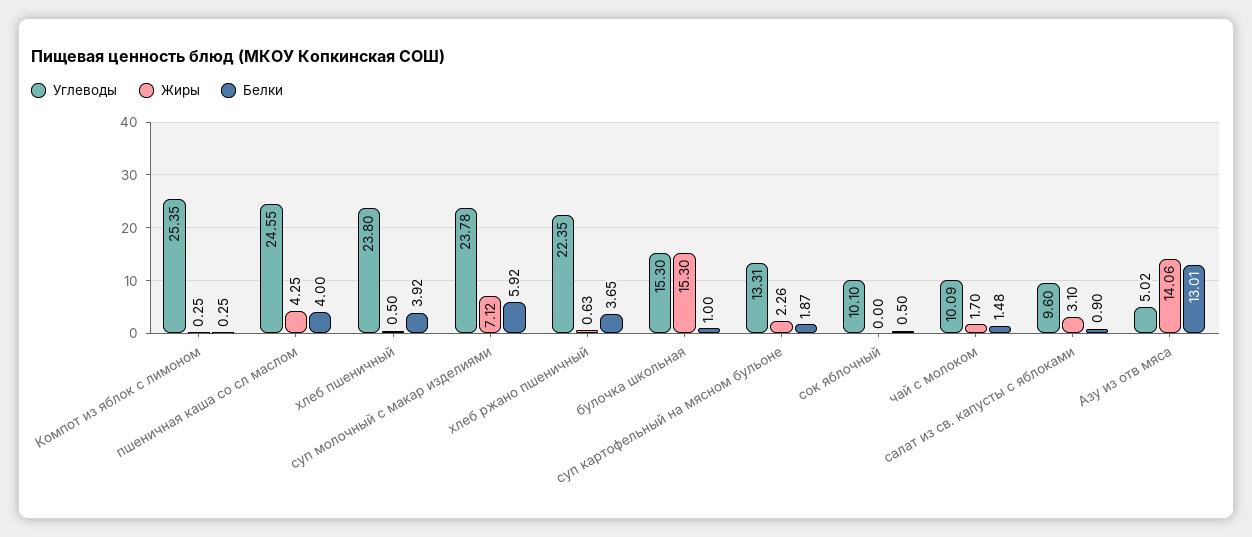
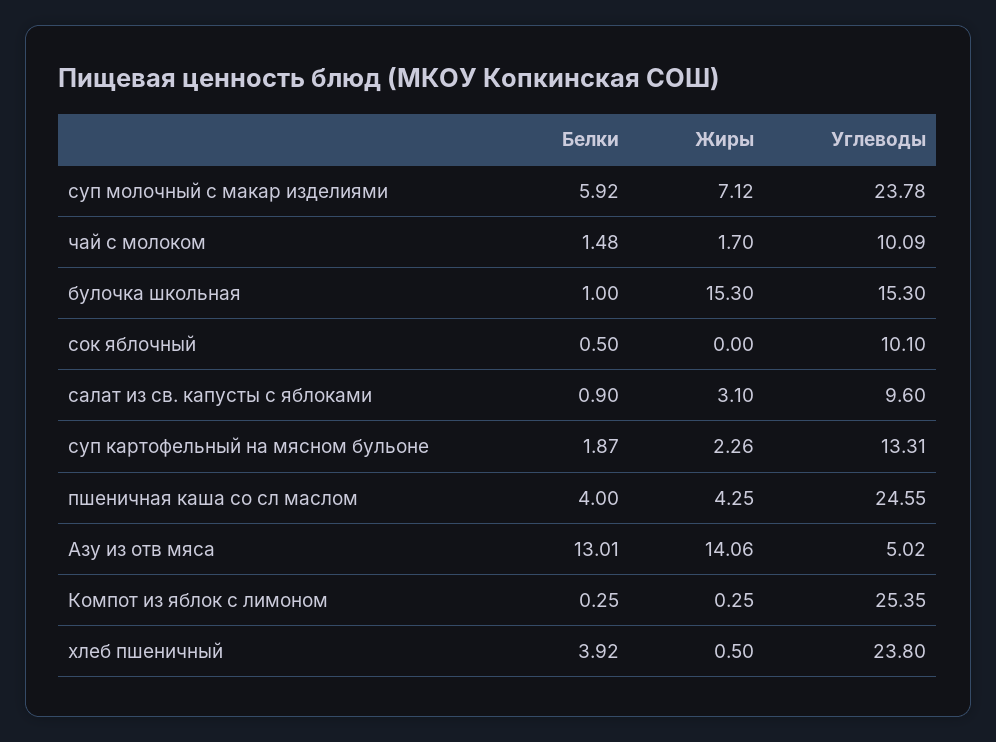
Углеводы, хлеб ржано пшеничный: 22.35 -> none
Жиры, хлеб ржано пшеничный: 0.63 -> none
Белки, хлеб ржано пшеничный: 3.65 -> none

